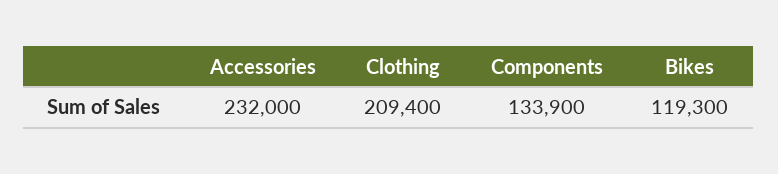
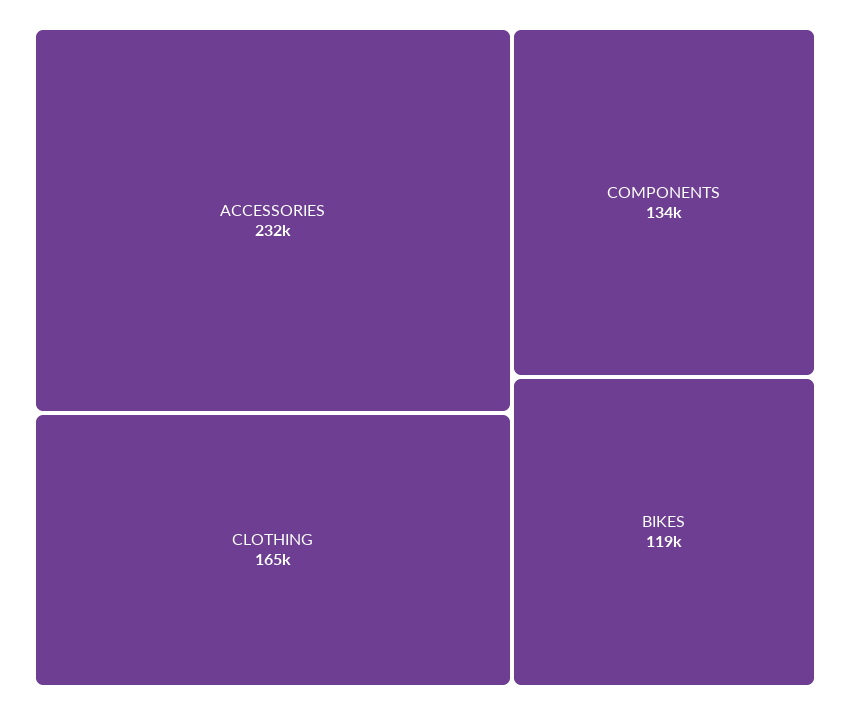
Clothing: 209400 -> 165000

